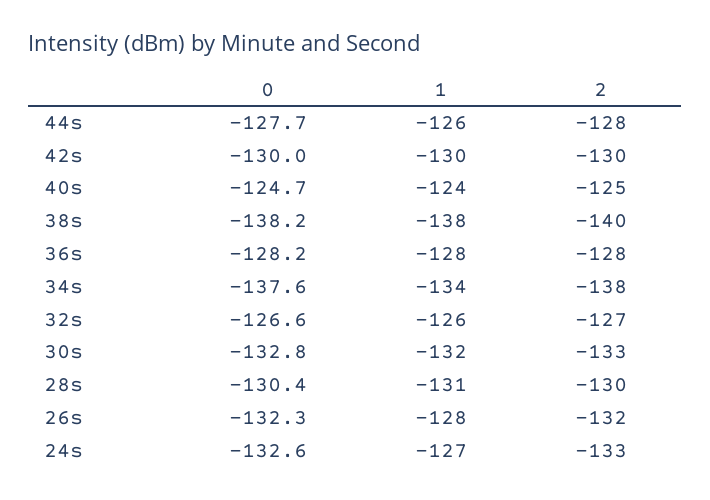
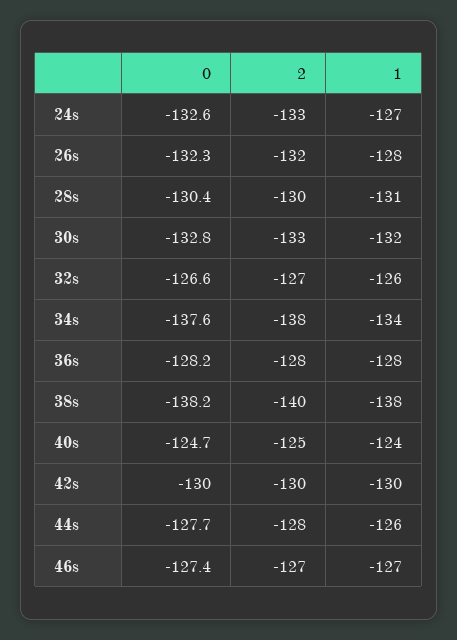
0, 46s: none -> -127.4
2, 46s: none -> -127
1, 46s: none -> -127

